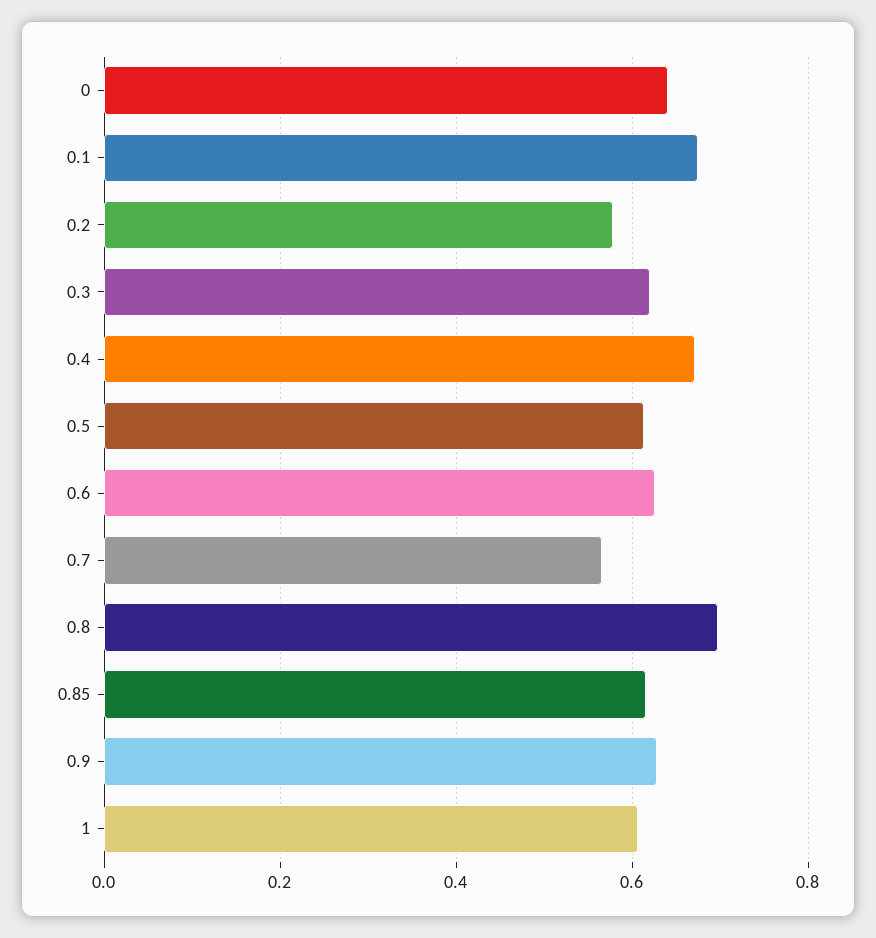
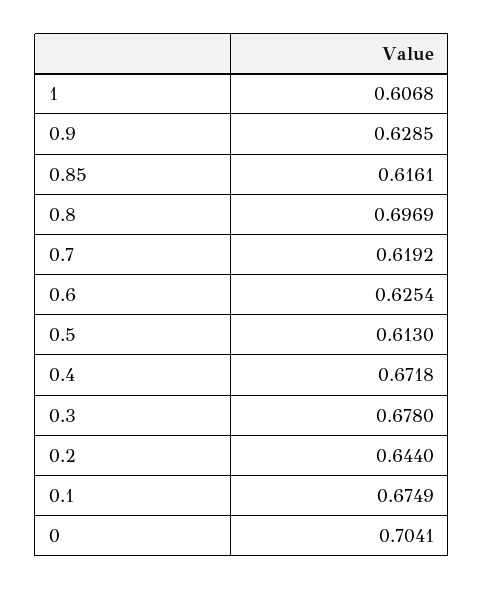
0: 0.64 -> 0.7041
0.2: 0.58 -> 0.644
0.3: 0.62 -> 0.678
0.7: 0.56 -> 0.6192

